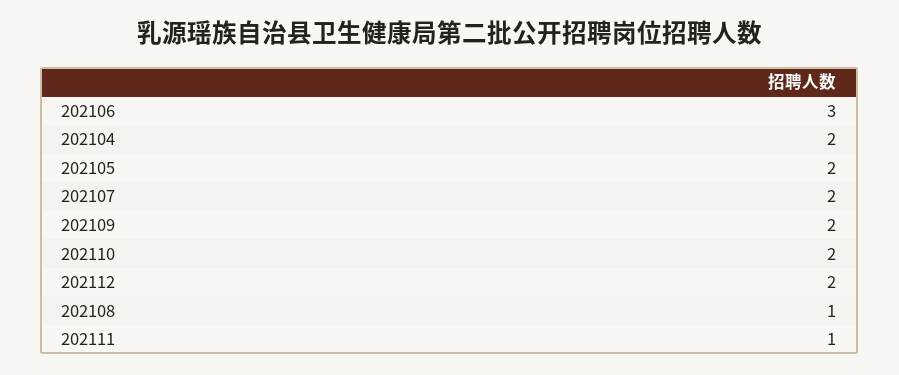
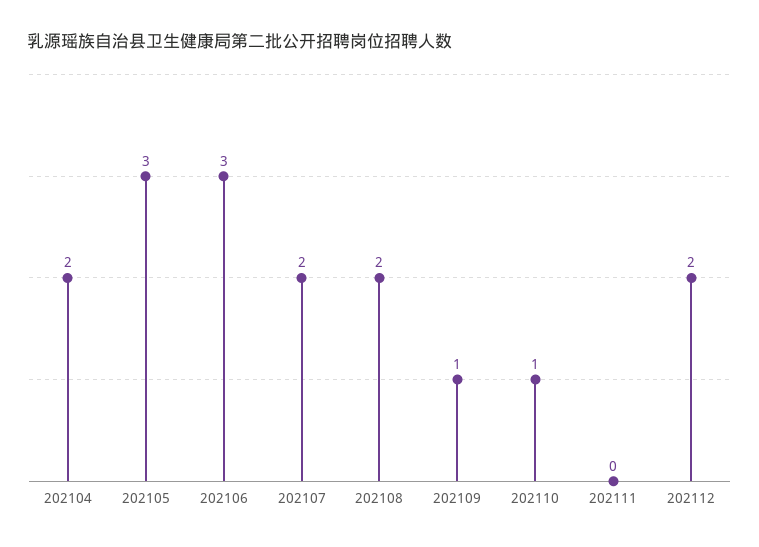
202105: 2 -> 3
202109: 2 -> 1
202110: 2 -> 1
202108: 1 -> 2
202111: 1 -> 0

